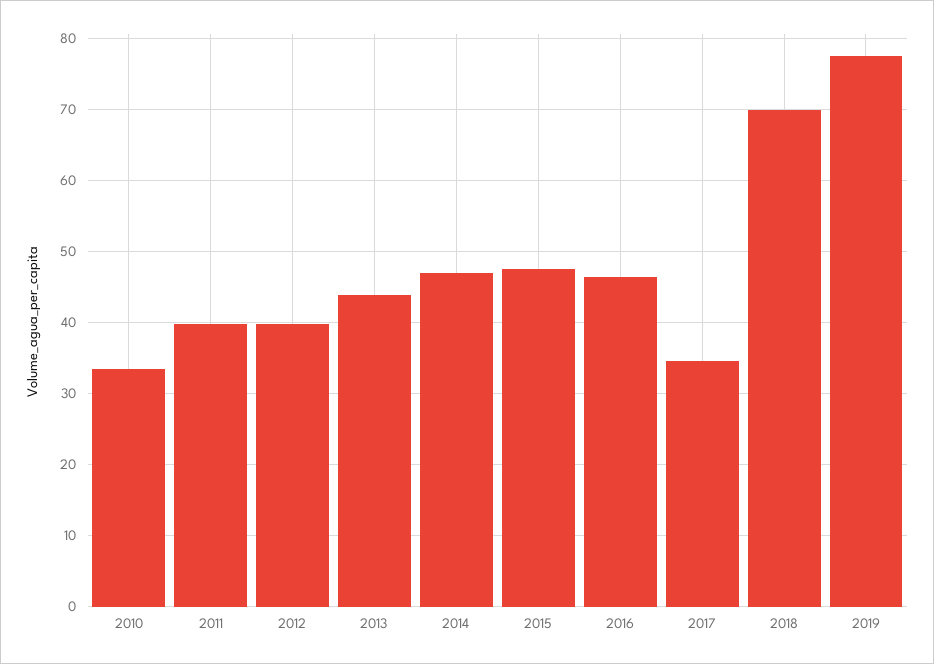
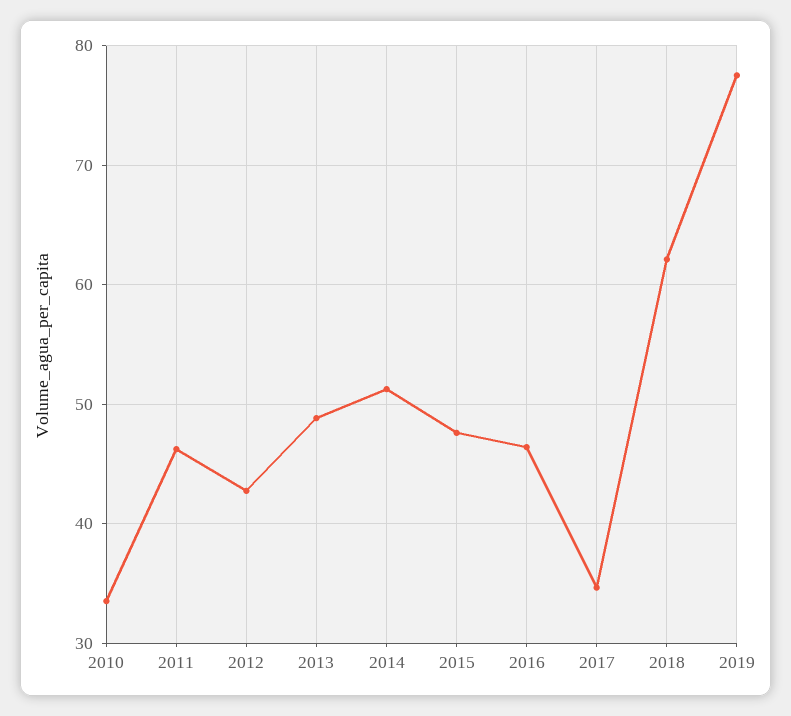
2011: 40 -> 46
2012: 40 -> 43
2013: 44 -> 49
2014: 47 -> 51
2018: 70 -> 62

